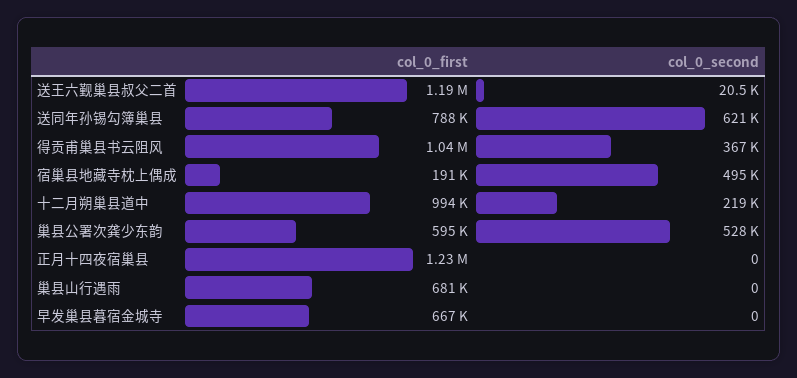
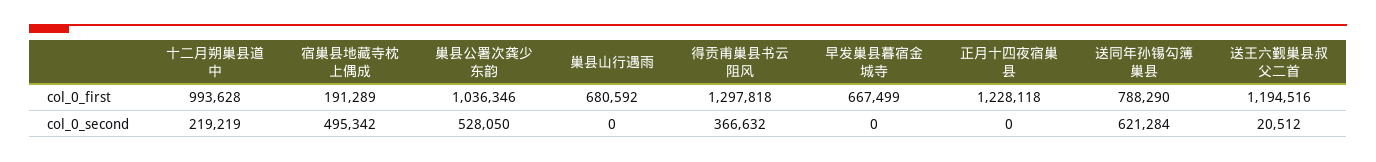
col_0_first, 得贡甫巢县书云阻风: 1040000 -> 1297818
col_0_first, 巢县公署次龚少东韵: 595000 -> 1036346

